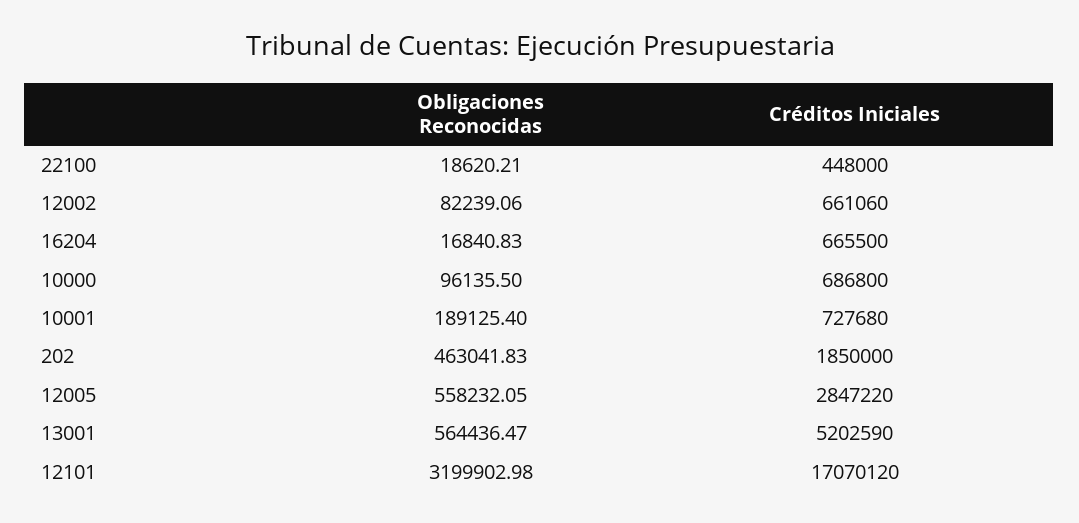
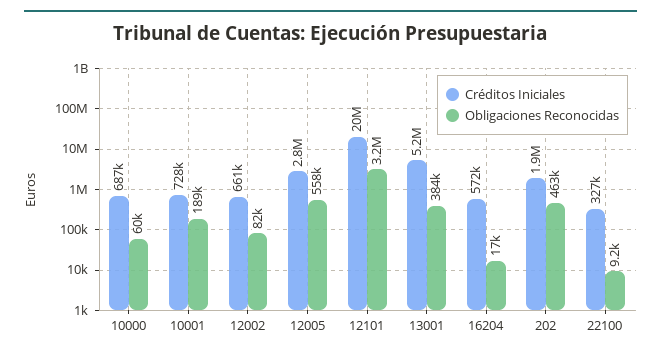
Obligaciones Reconocidas, 22100: 18620.21 -> 9200
Créditos Iniciales, 22100: 448000 -> 327000
Créditos Iniciales, 16204: 665500 -> 572000
Obligaciones Reconocidas, 10000: 96135.5 -> 60000
Obligaciones Reconocidas, 13001: 564436.47 -> 384000
Créditos Iniciales, 12101: 17070120 -> 20000000

